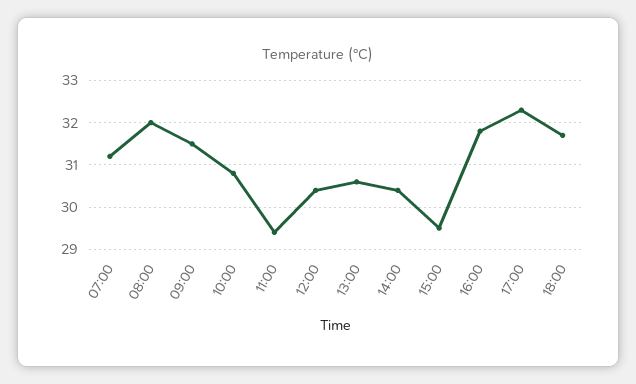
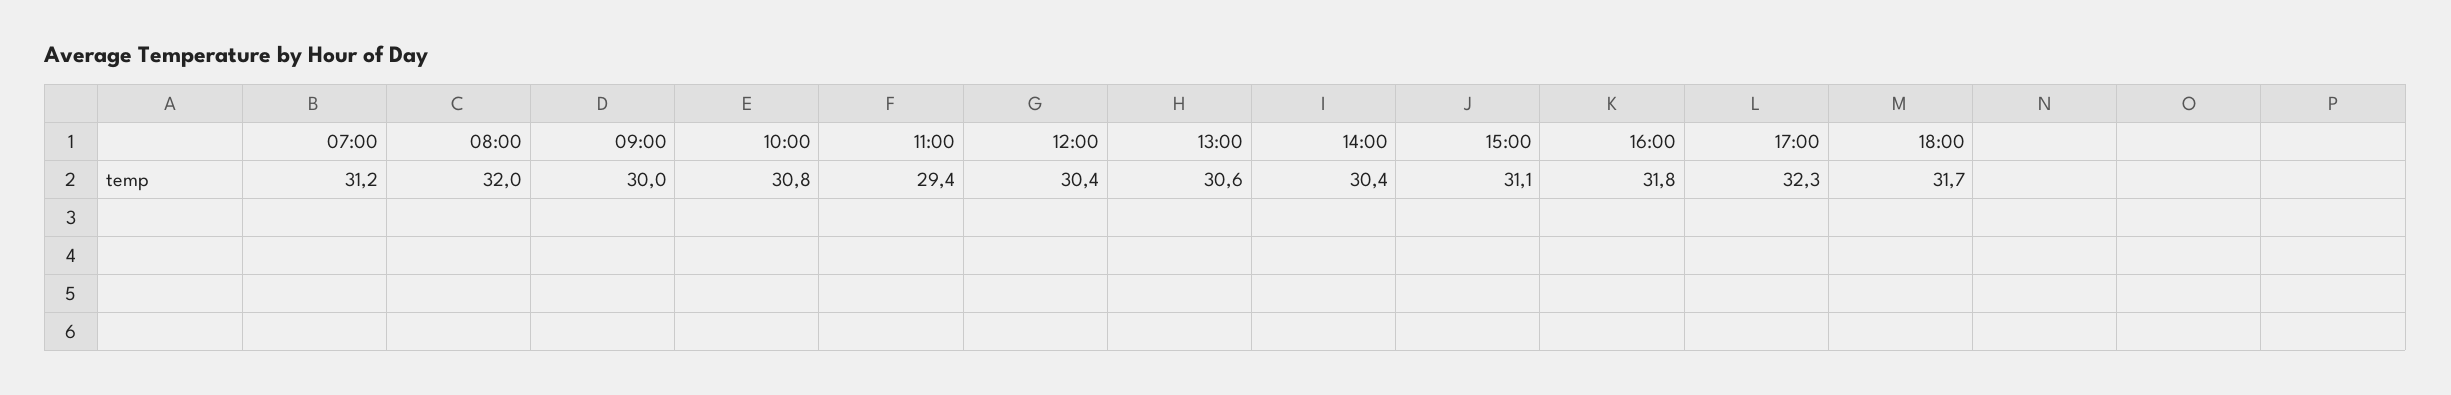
09:00: 31.5 -> 30
15:00: 29.5 -> 31.1

